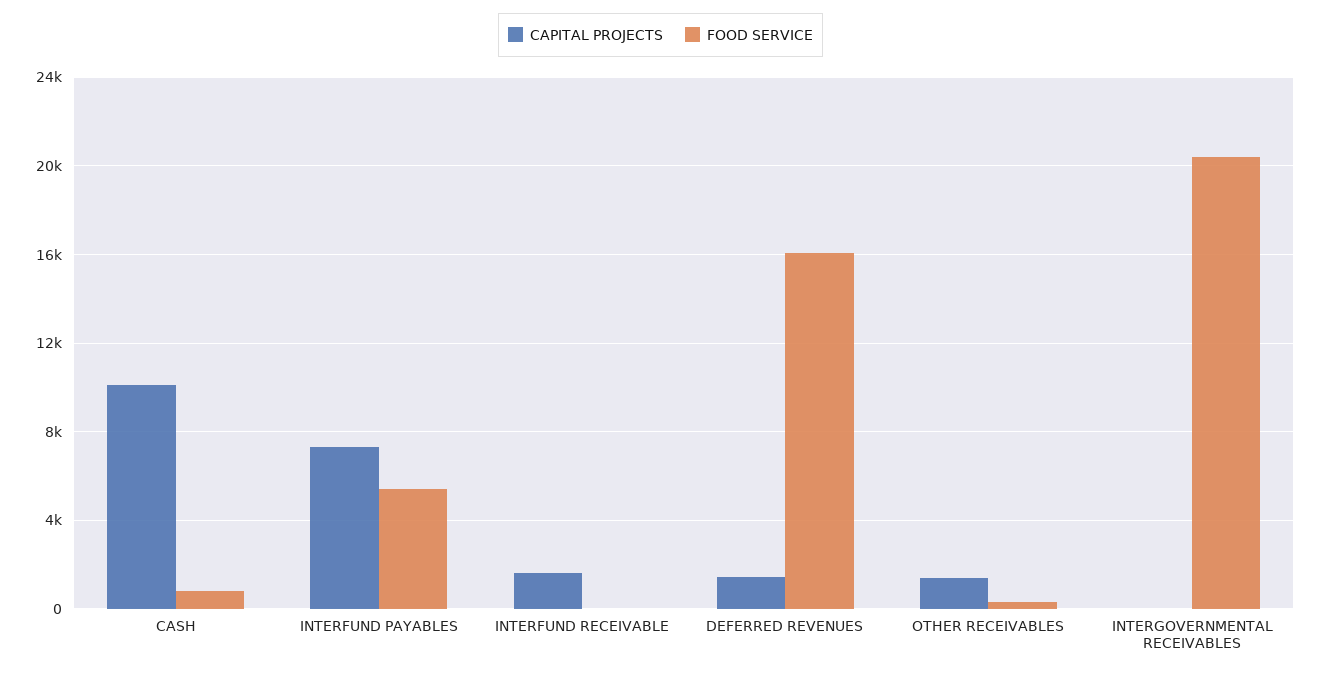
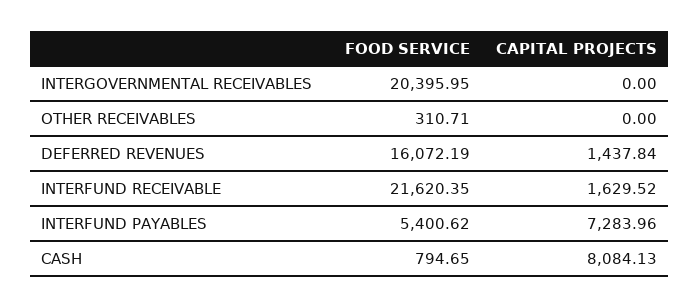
CAPITAL PROJECTS, CASH: 10000 -> 8084.13
FOOD SERVICE, INTERFUND RECEIVABLE: 0 -> 21620.35
CAPITAL PROJECTS, OTHER RECEIVABLES: 1500 -> 0

